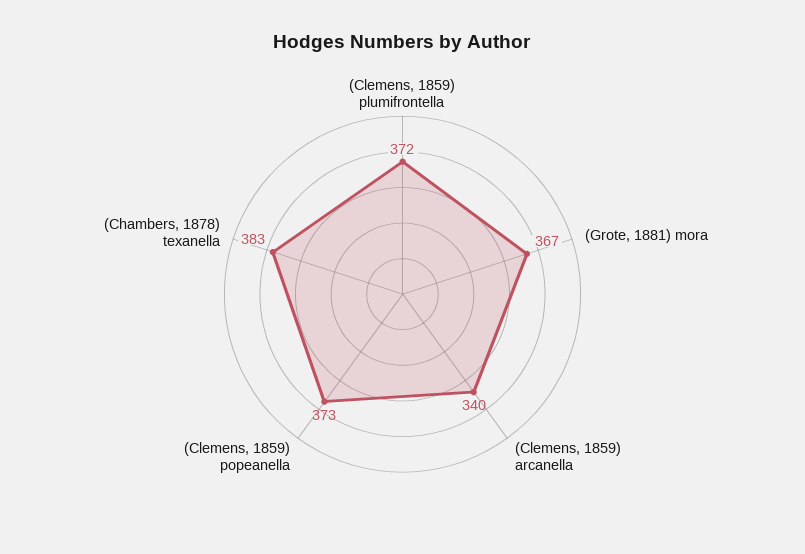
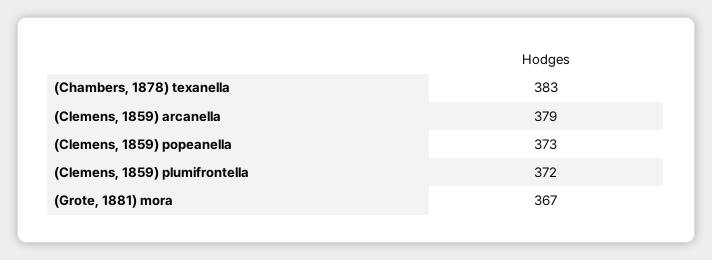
(Clemens, 1859) arcanella: 340 -> 379

